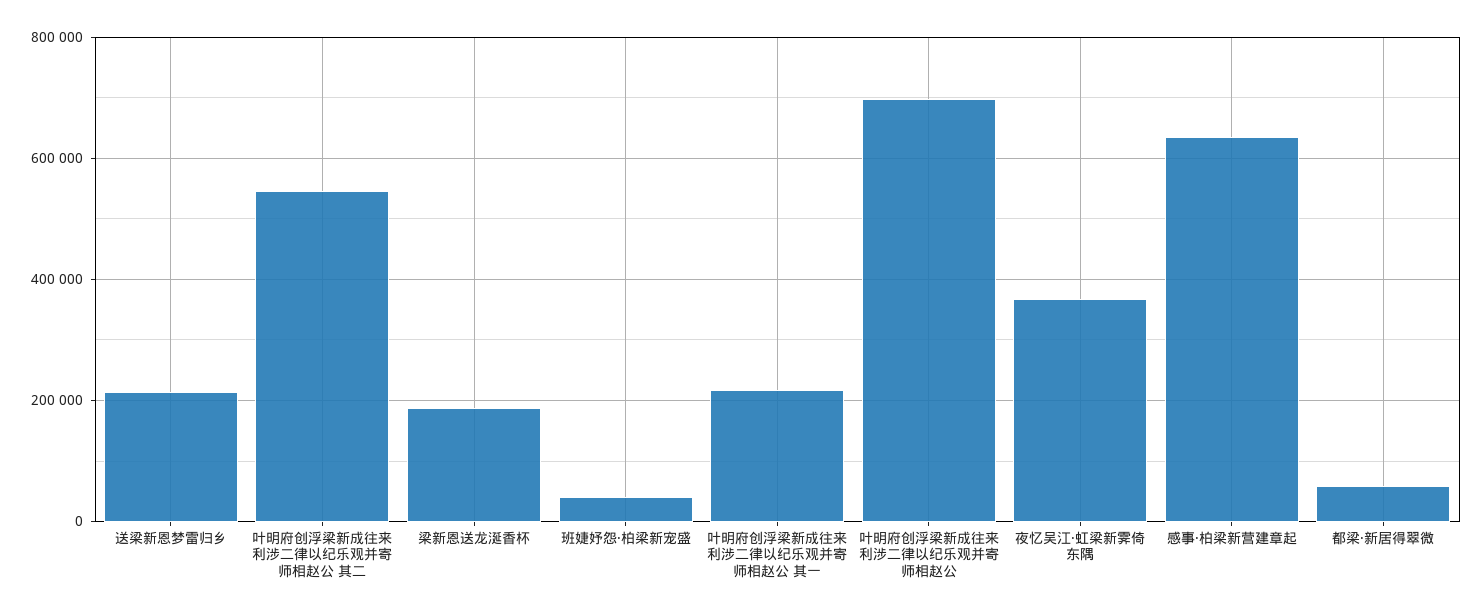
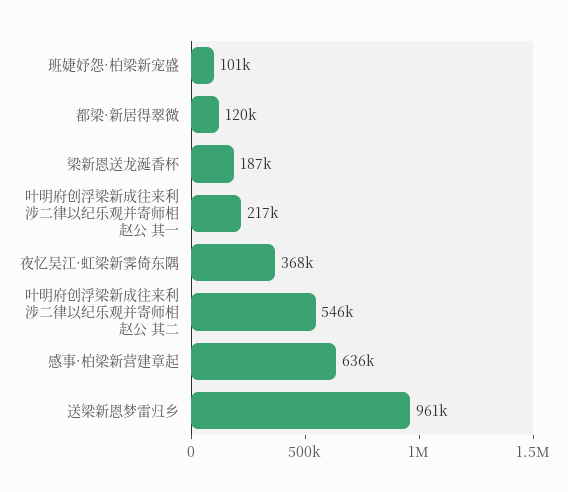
送梁新恩梦雷归乡: 220000 -> 961000
班婕妤怨·柏梁新宠盛: 40000 -> 101000
叶明府创浮梁新成往来利涉二律以纪乐观并寄师相赵公: 700000 -> none
都梁·新居得翠微: 60000 -> 120000

